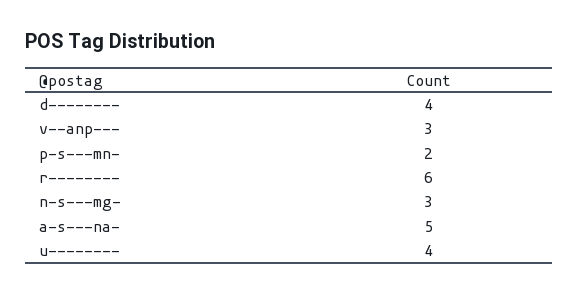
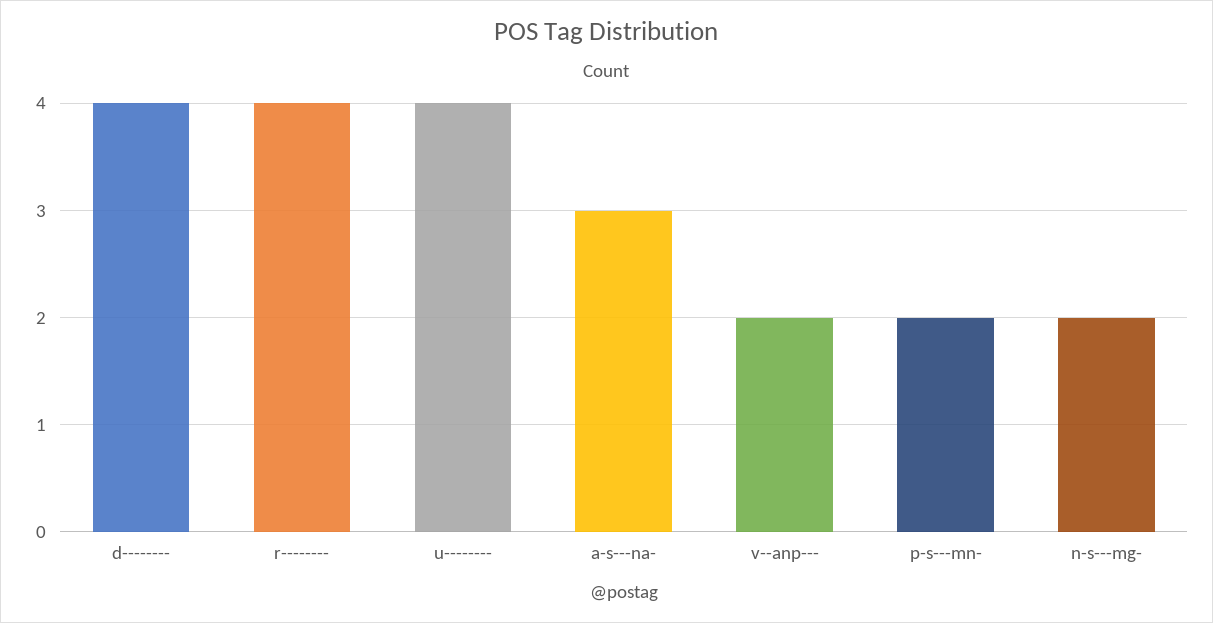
v--anp---: 3 -> 2
r--------: 6 -> 4
n-s---mg-: 3 -> 2
a-s---na-: 5 -> 3

